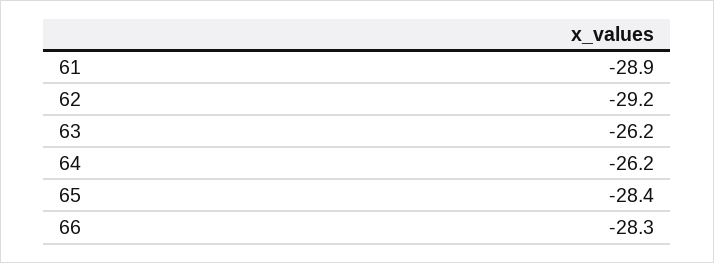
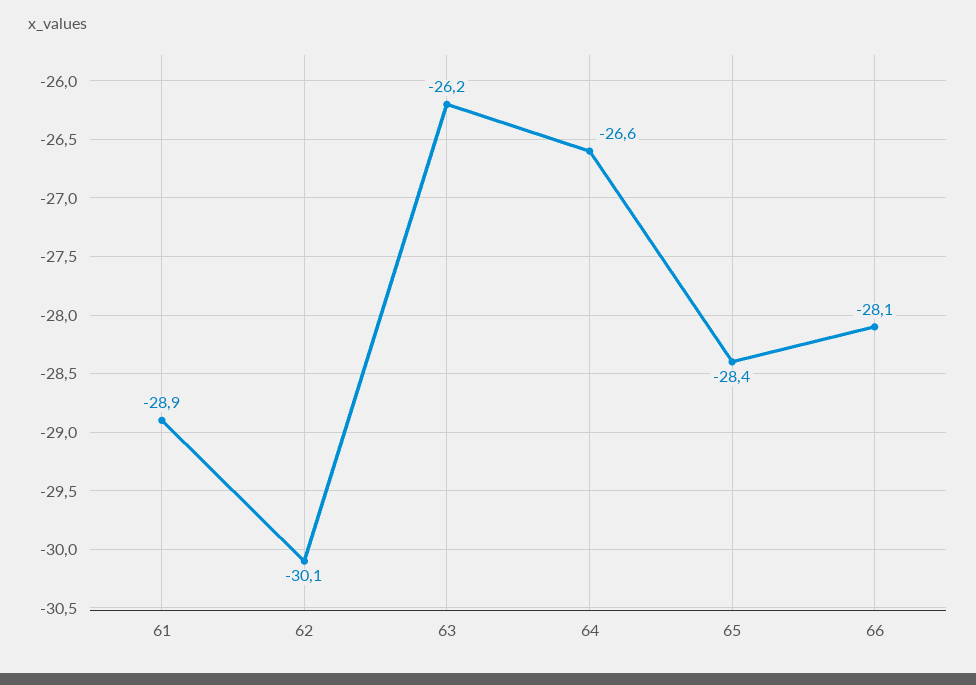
62: -29.2 -> -30.1
64: -26.2 -> -26.6
66: -28.3 -> -28.1

